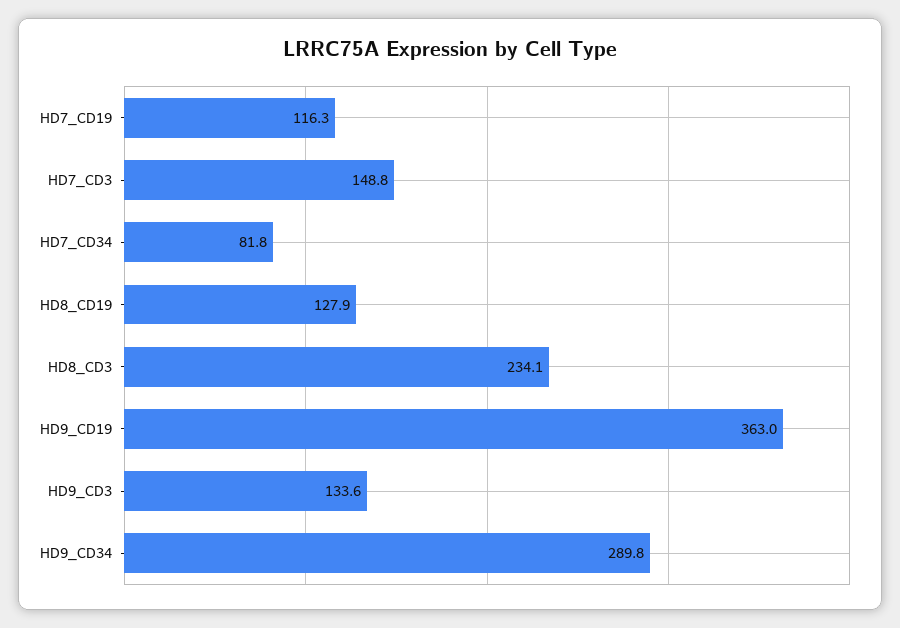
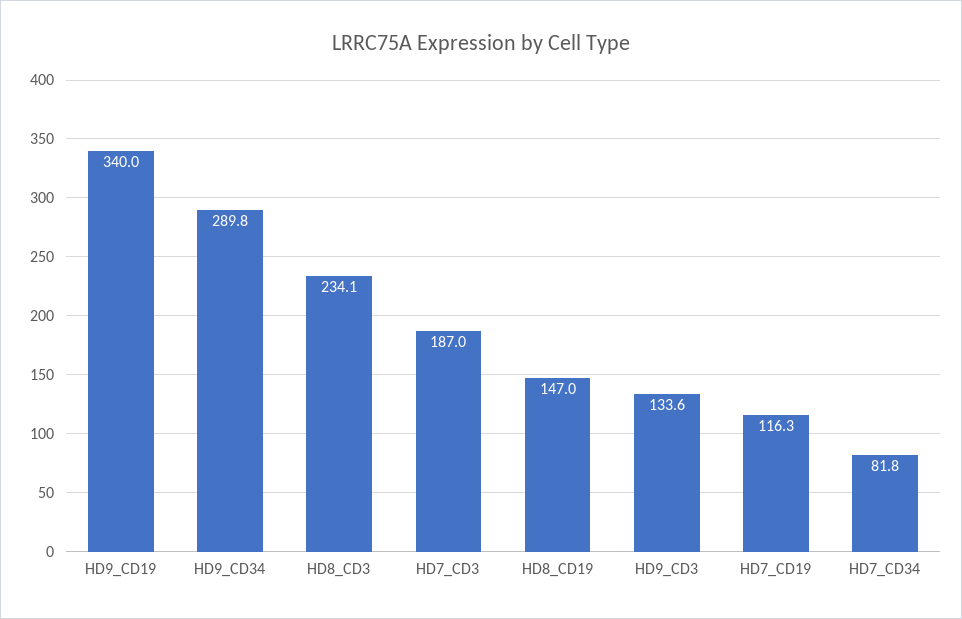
HD7_CD3: 148.8 -> 187
HD8_CD19: 127.9 -> 147
HD9_CD19: 363 -> 340

